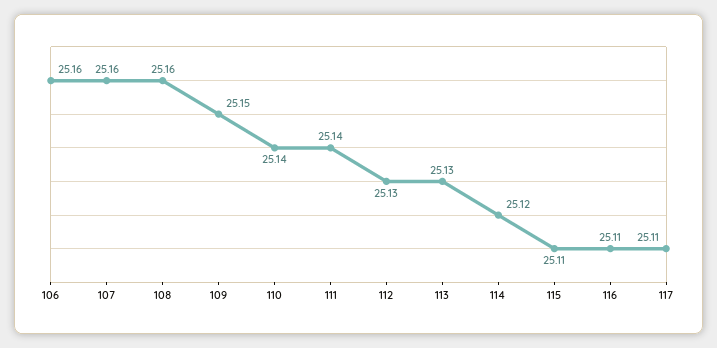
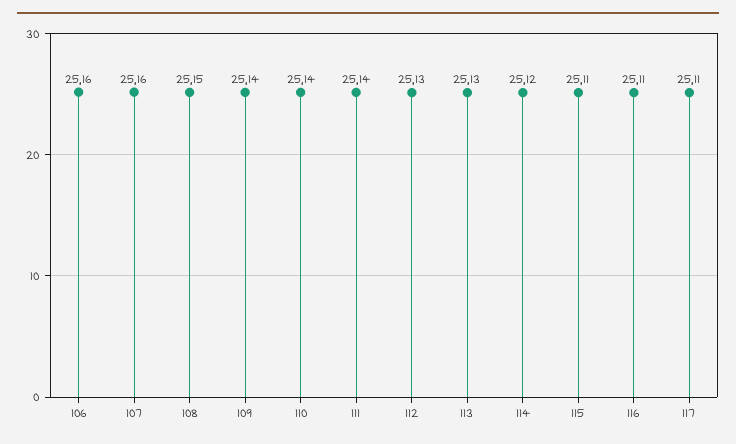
108: 25.16 -> 25.15
109: 25.15 -> 25.14

